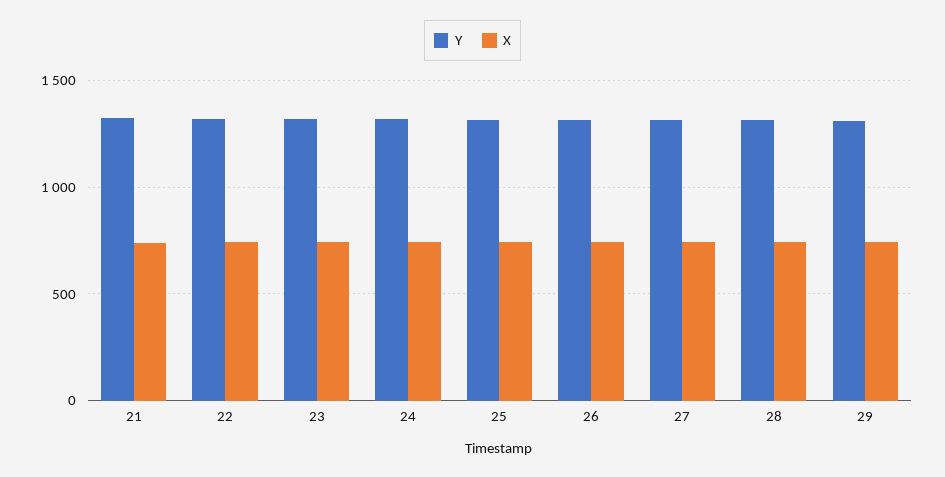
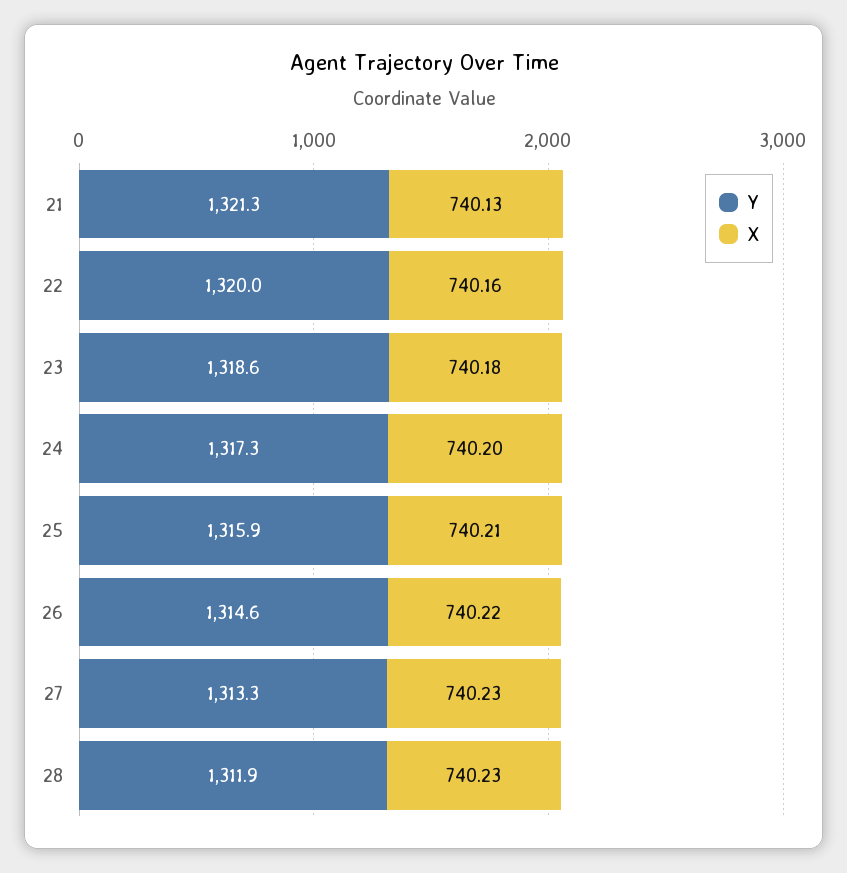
Y, 29: 1300 -> none
X, 29: 750 -> none

